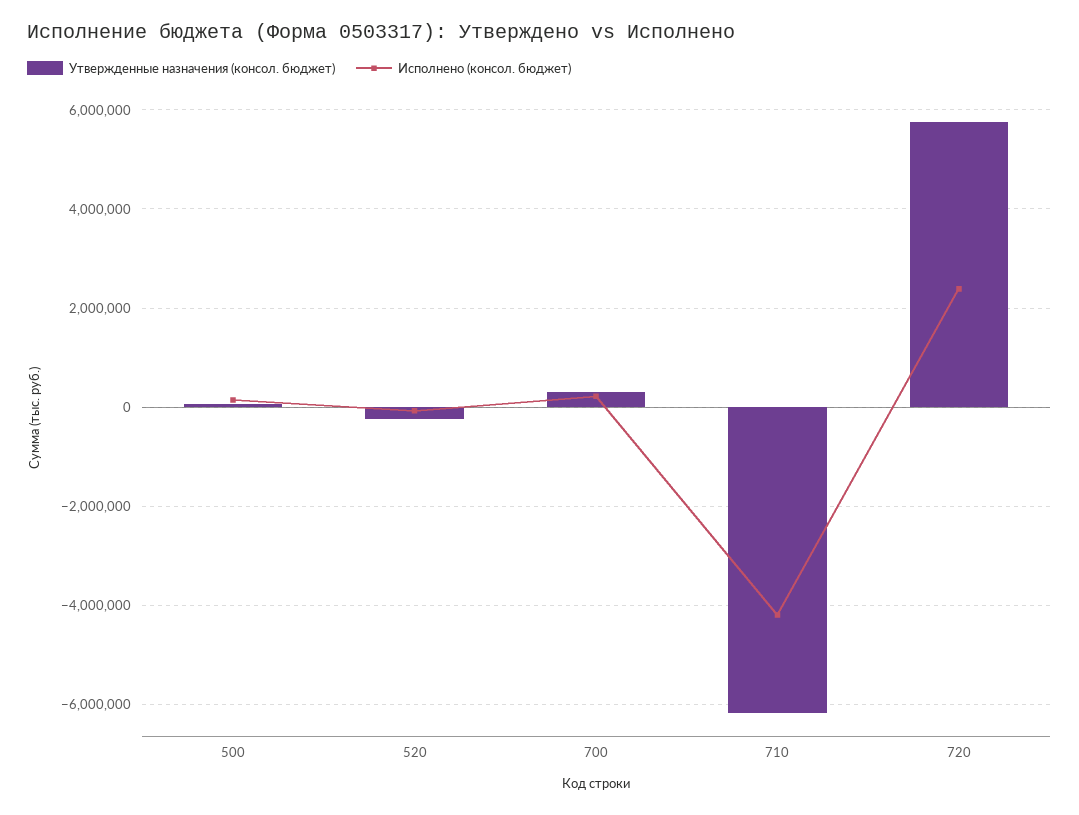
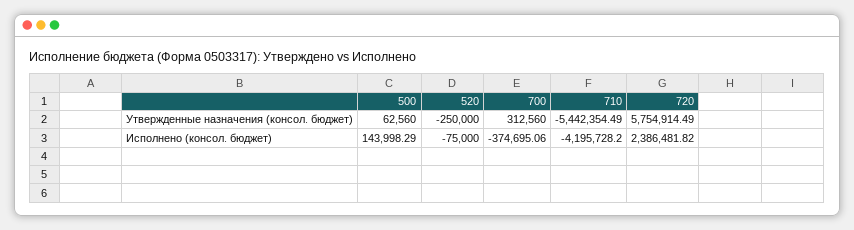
Исполнено (консол. бюджет), 700: 200000 -> -374695.06
Утвержденные назначения (консол. бюджет), 710: -6200000 -> -5442354.49

